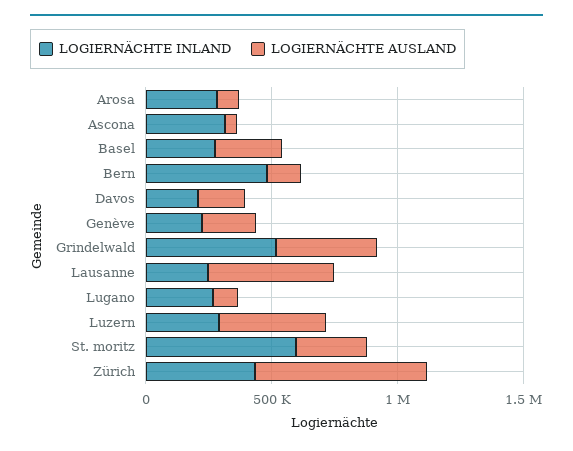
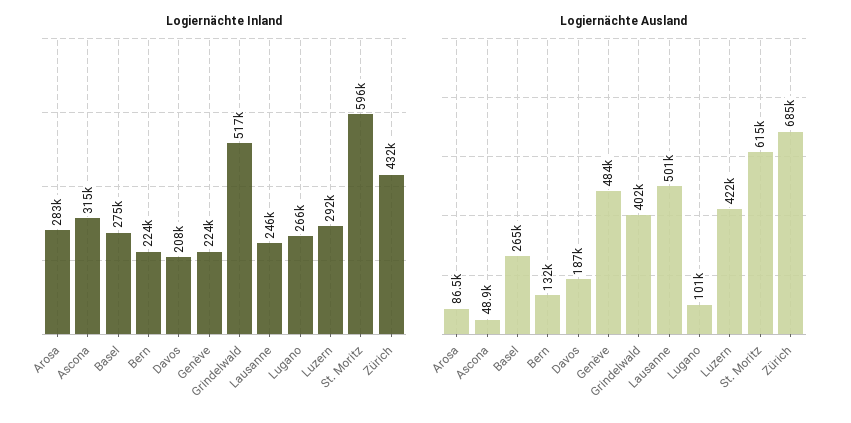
LOGIERNÄCHTE INLAND, Bern: 500000 -> 224000
LOGIERNÄCHTE AUSLAND, Genève: 200000 -> 484000
LOGIERNÄCHTE AUSLAND, St. moritz: 300000 -> 615000

